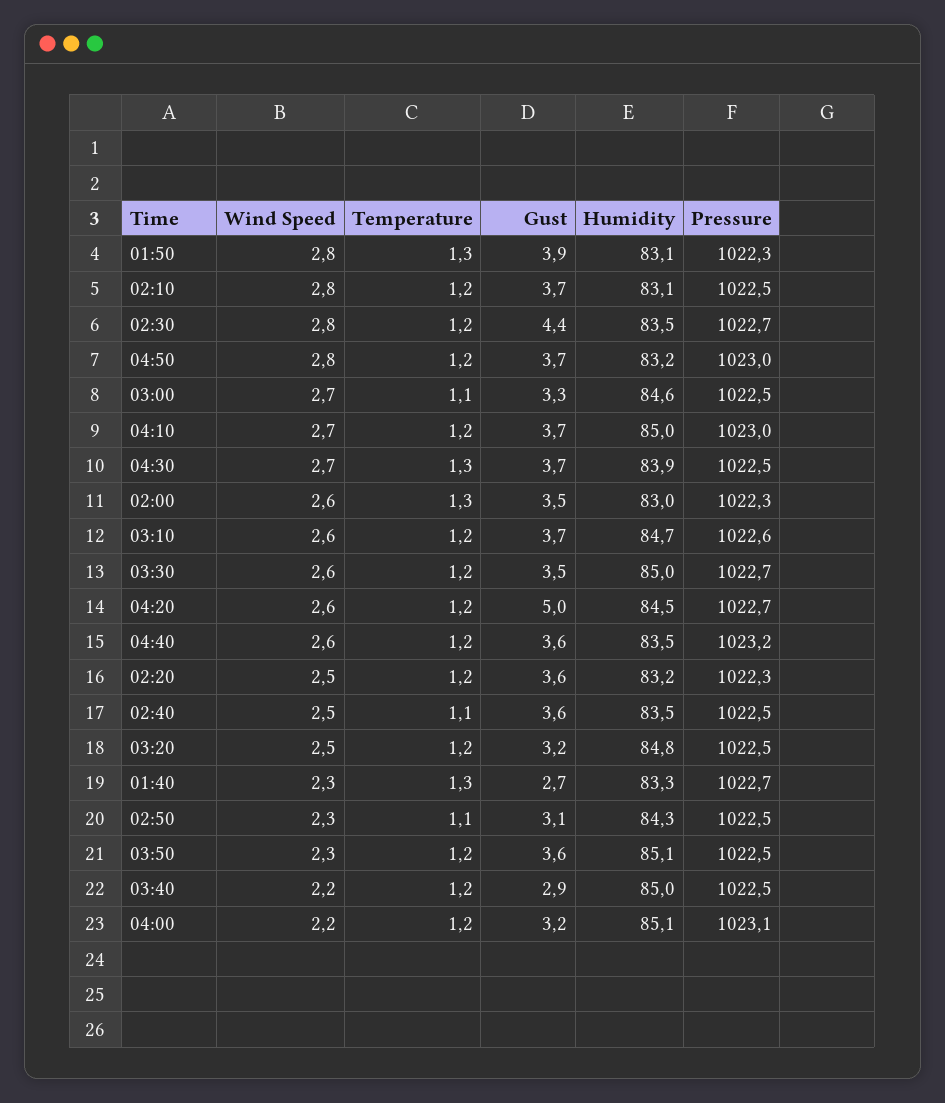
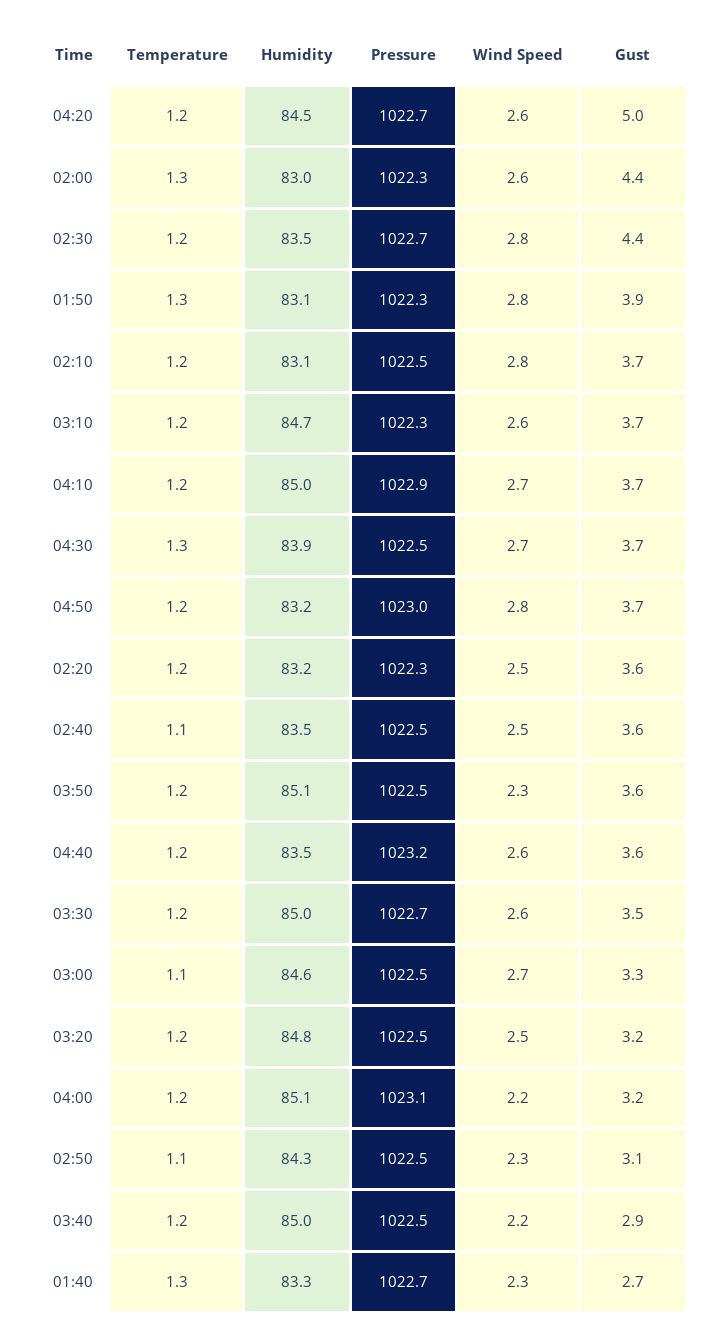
Pressure, 04:10: 1023 -> 1022.9
Gust, 02:00: 3.5 -> 4.4
Pressure, 03:10: 1022.6 -> 1022.3

